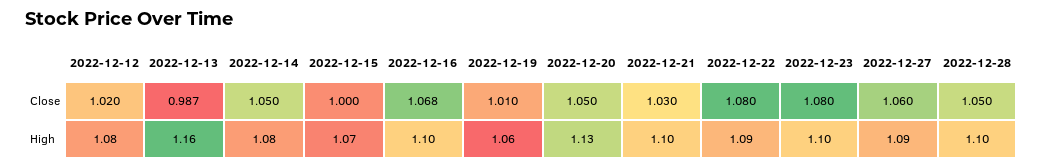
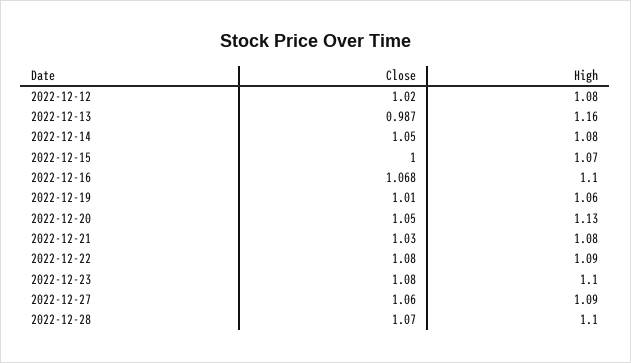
2022-12-28, Close: 1.05 -> 1.07
2022-12-21, High: 1.1 -> 1.08

